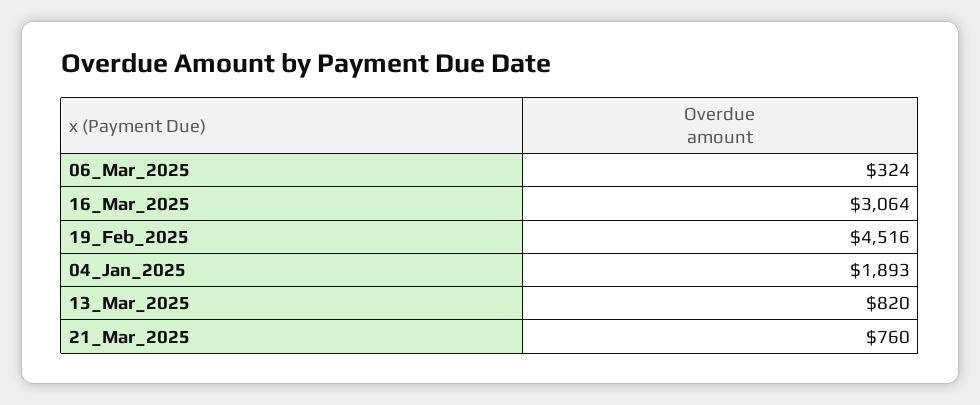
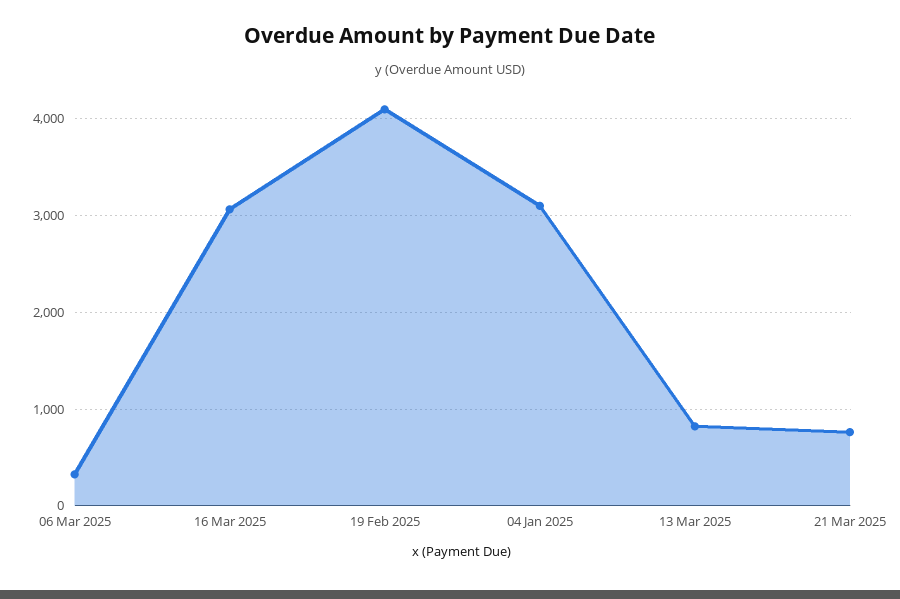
19_Feb_2025: 4516 -> 4100
04_Jan_2025: 1893 -> 3100

